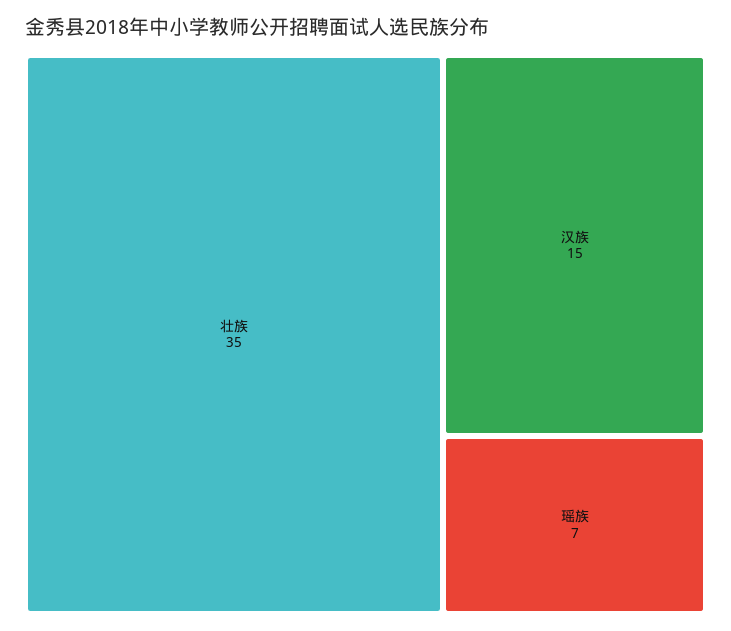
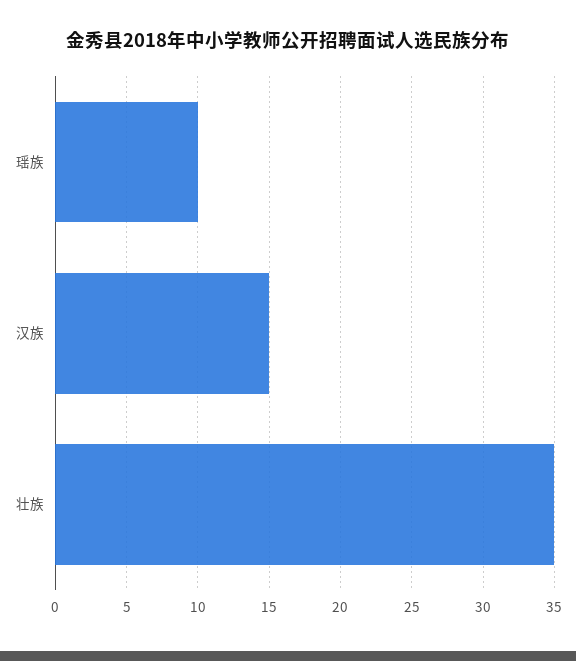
瑶族: 7 -> 10

